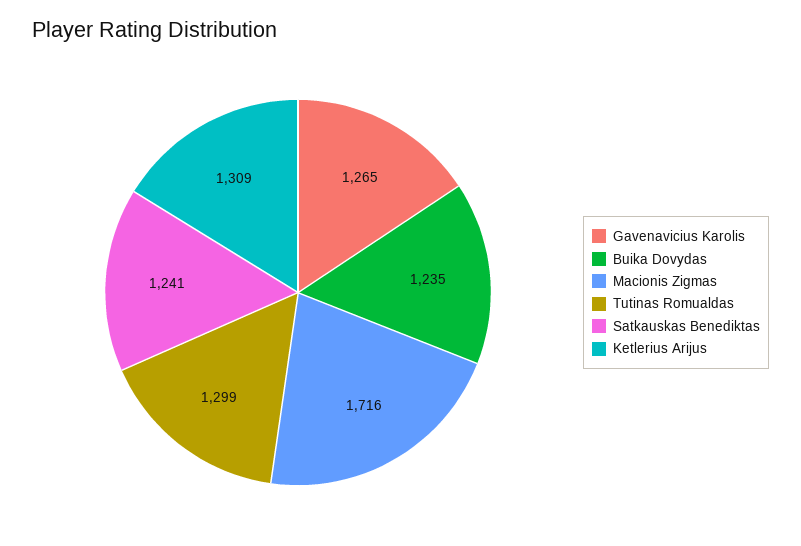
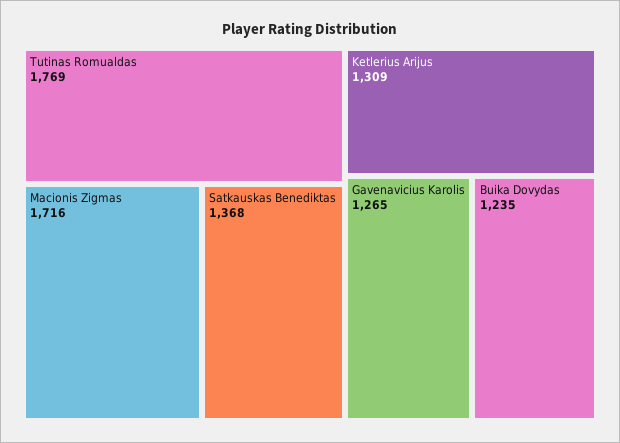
Tutinas Romualdas: 1299 -> 1769
Satkauskas Benediktas: 1241 -> 1368

